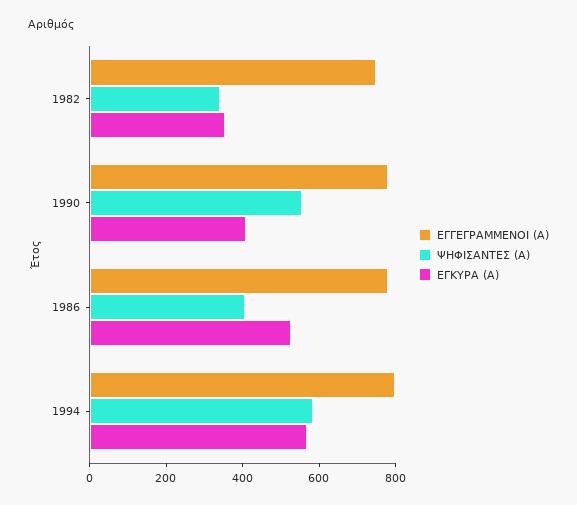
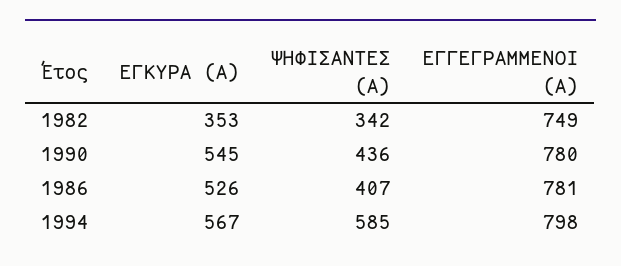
ΨΗΦΙΣΑΝΤΕΣ (Α), 1990: 550 -> 436
ΕΓΚΥΡΑ (Α), 1990: 400 -> 545

